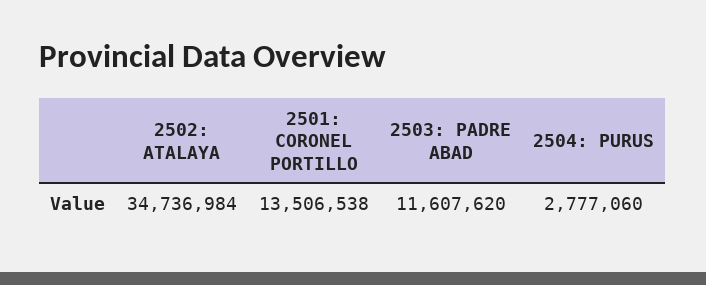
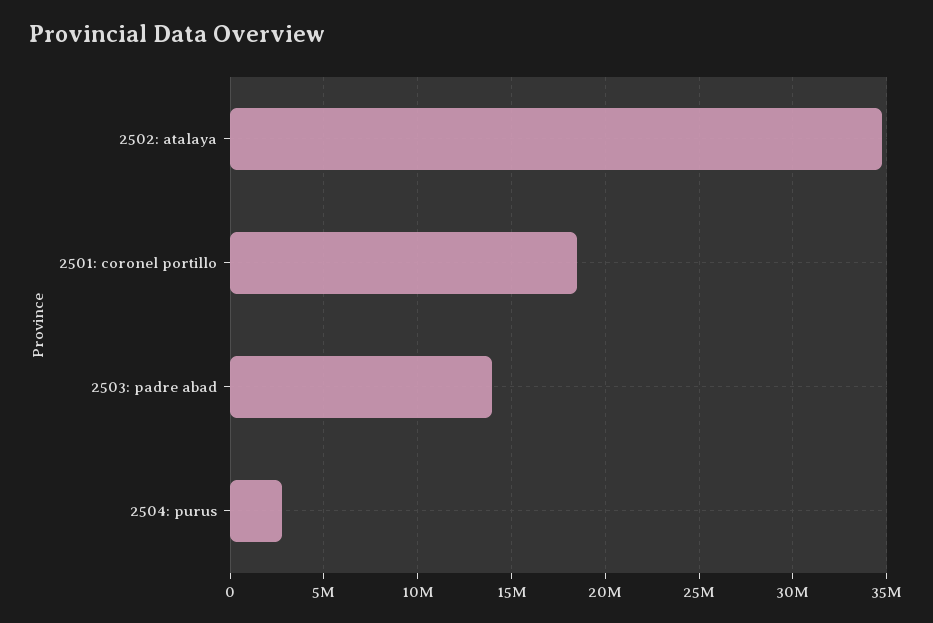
2501: CORONEL PORTILLO: 13506538 -> 18500000
2503: PADRE ABAD: 11607620 -> 14000000

